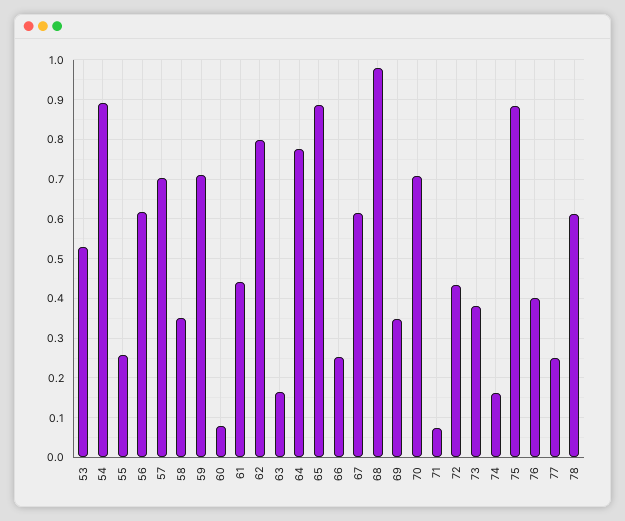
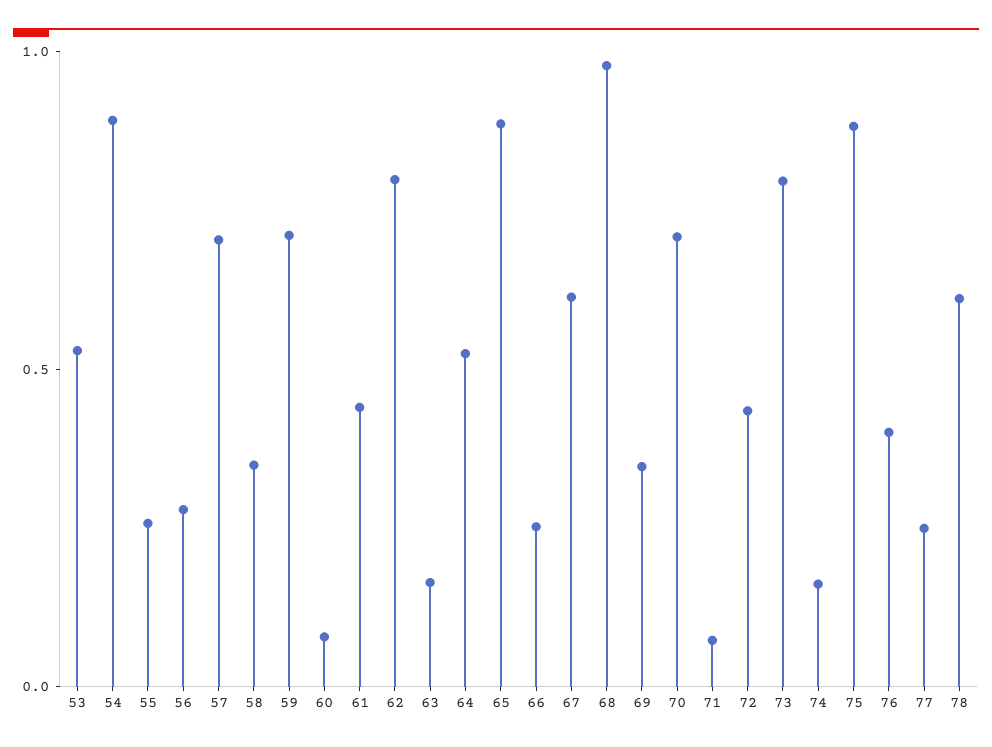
56: 0.62 -> 0.3
64: 0.78 -> 0.5
73: 0.38 -> 0.8

